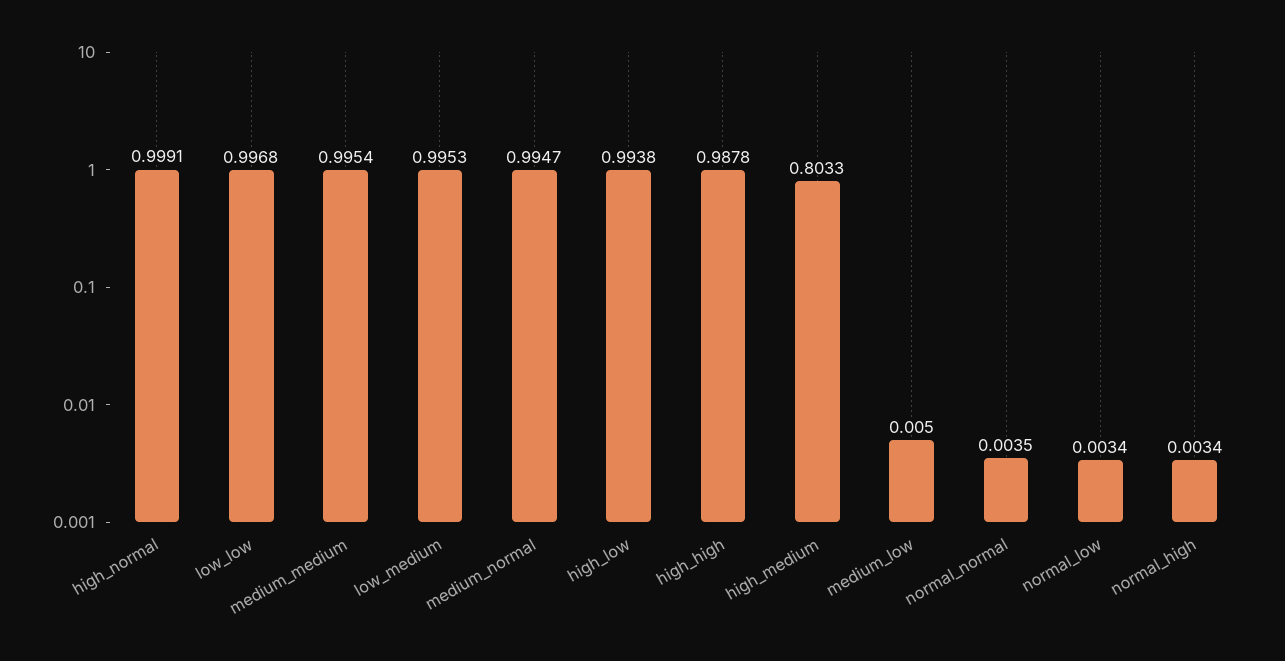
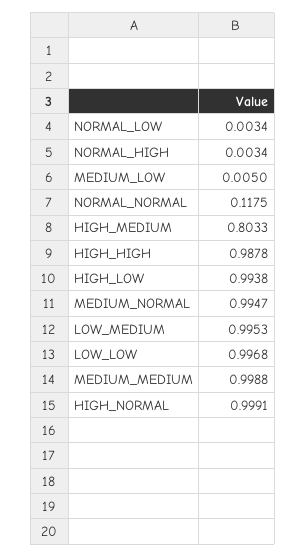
medium_medium: 0.9954 -> 0.9988
normal_normal: 0.0035 -> 0.1175

